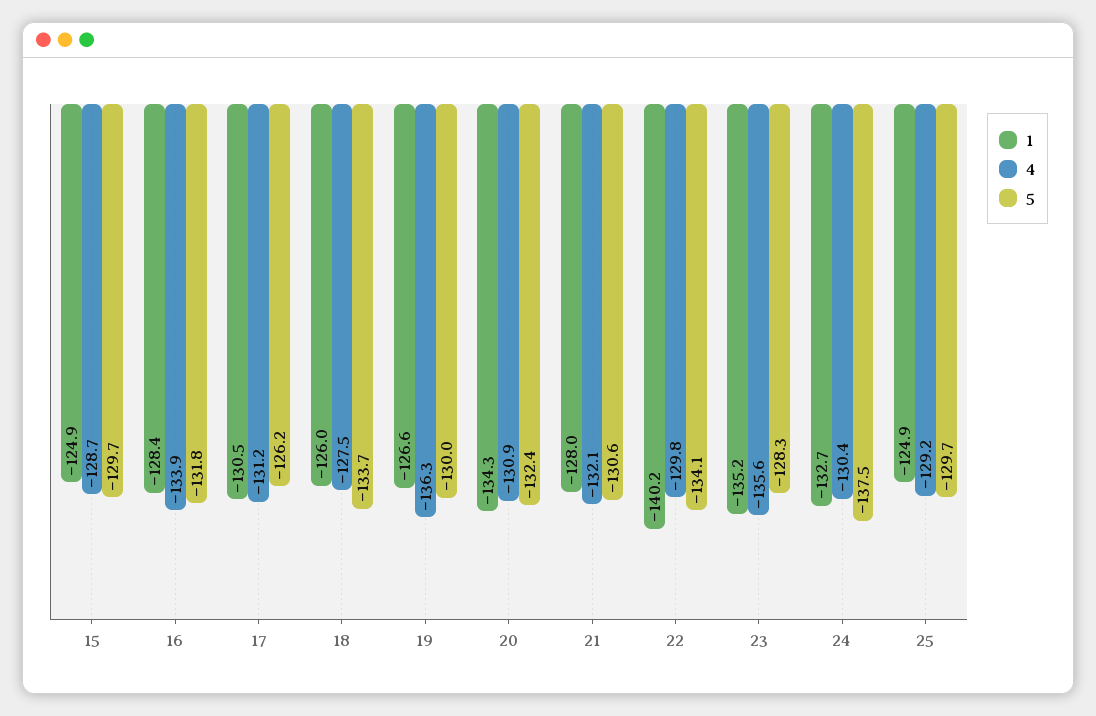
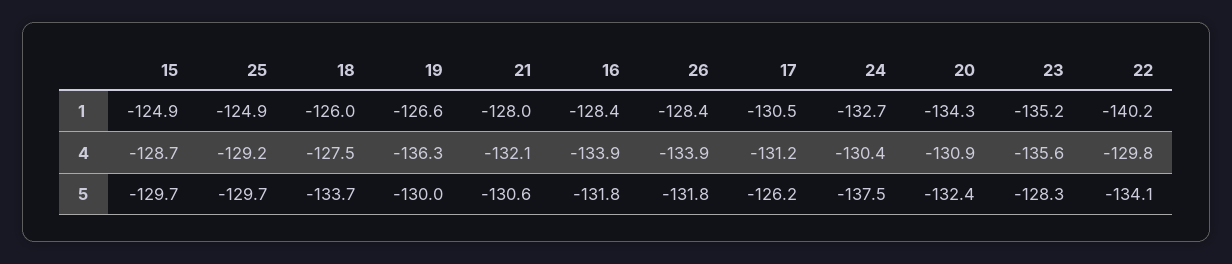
1, 26: none -> -128.4
4, 26: none -> -133.9
5, 26: none -> -131.8

